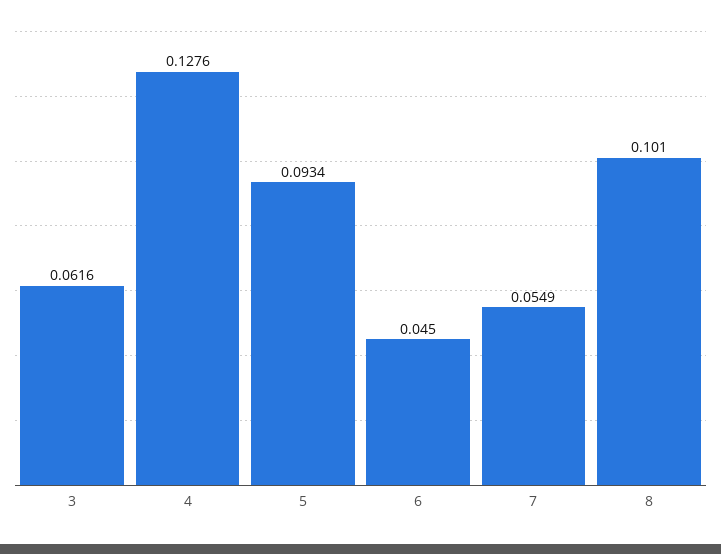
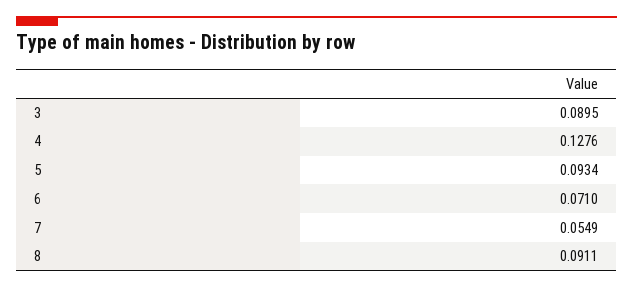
3: 0.0616 -> 0.0895
6: 0.045 -> 0.071
8: 0.101 -> 0.0911

